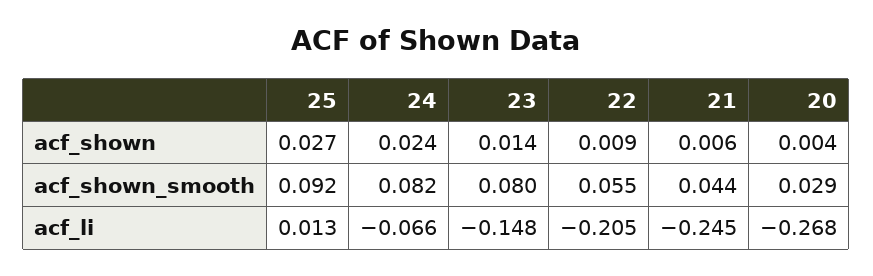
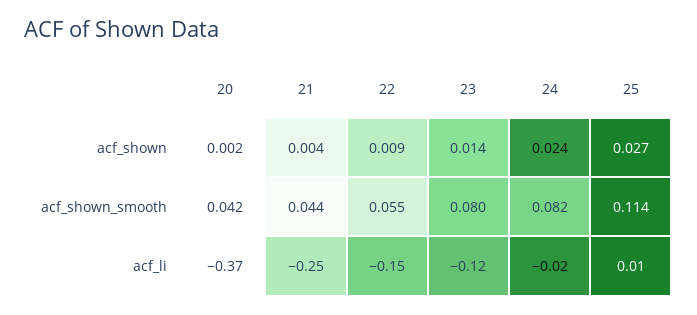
21, acf_shown: 0.006 -> 0.004
20, acf_shown: 0.004 -> 0.002
25, acf_shown_smooth: 0.092 -> 0.114
20, acf_shown_smooth: 0.029 -> 0.042
24, acf_li: -0.066 -> -0.02
23, acf_li: -0.148 -> -0.12
22, acf_li: -0.205 -> -0.15
20, acf_li: -0.268 -> -0.37

